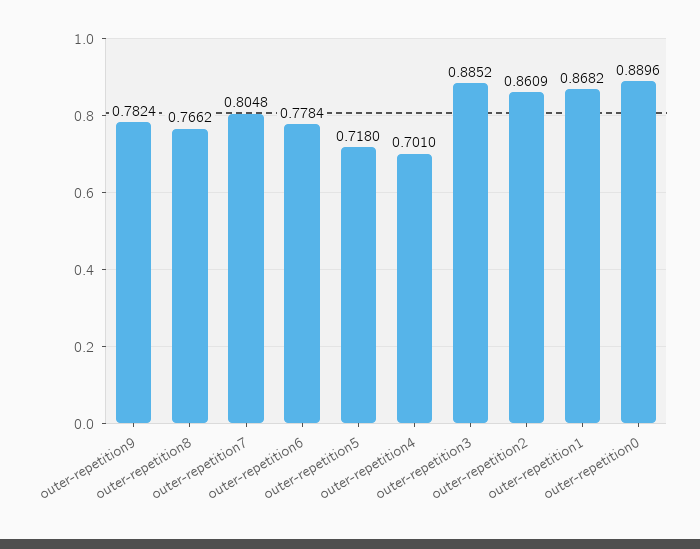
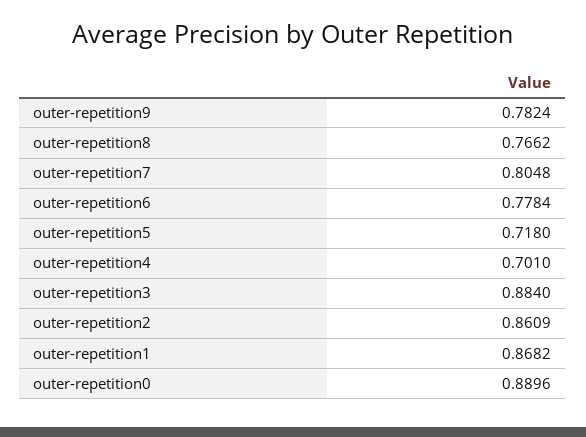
outer-repetition3: 0.8852 -> 0.884

